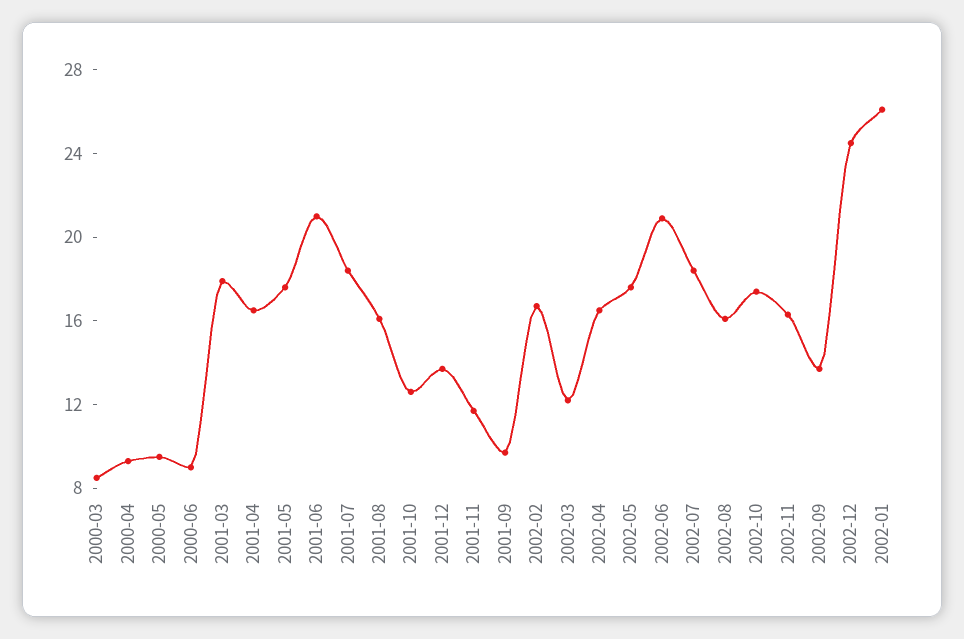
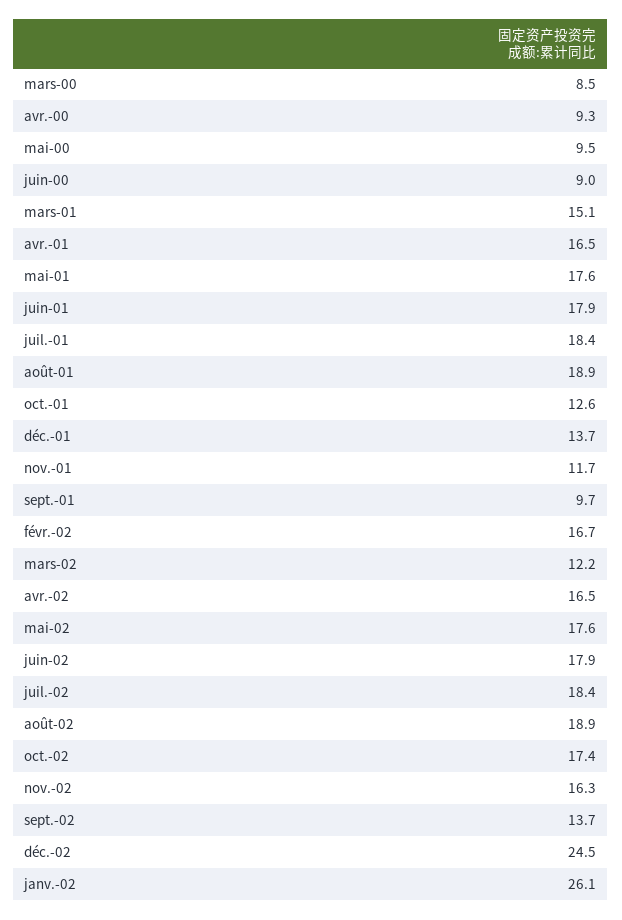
2001-03: 18 -> 15.1
2001-06: 21 -> 17.9
2001-08: 16 -> 18.9
2002-06: 21 -> 17.9
2002-08: 16 -> 18.9

